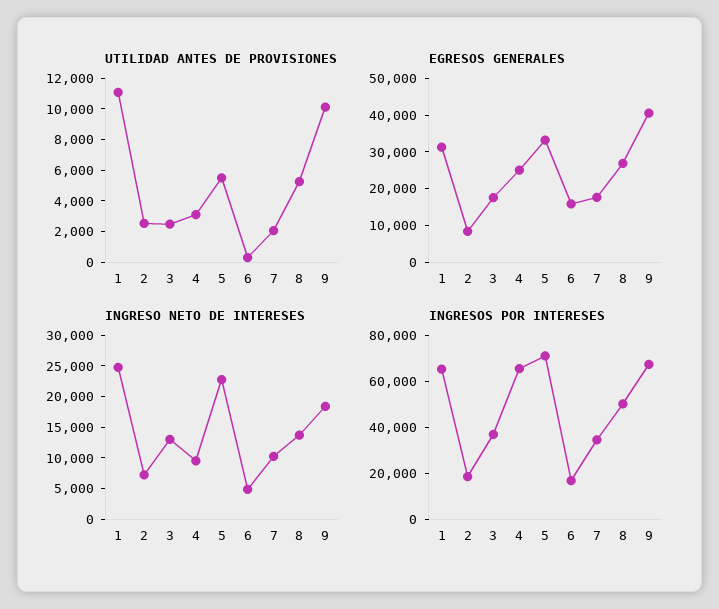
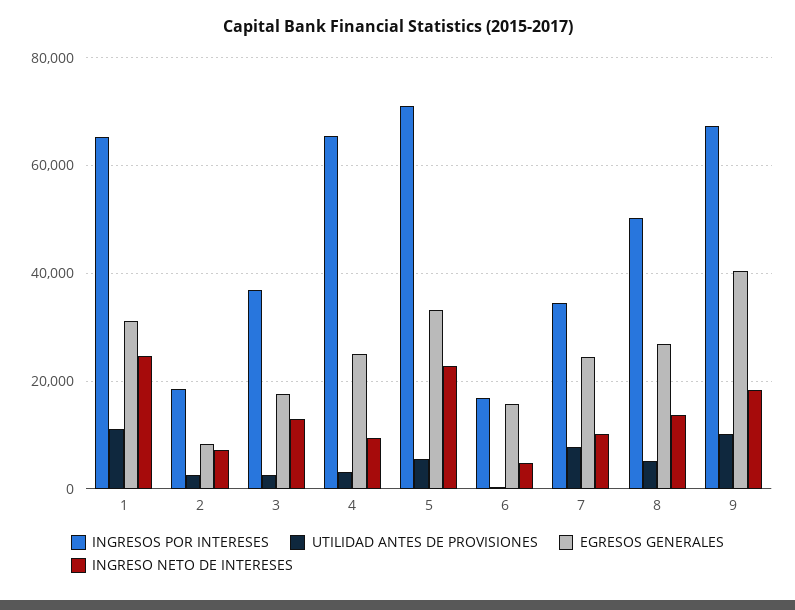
UTILIDAD ANTES DE PROVISIONES, 7: 2000 -> 8000
EGRESOS GENERALES, 7: 17500 -> 24000

